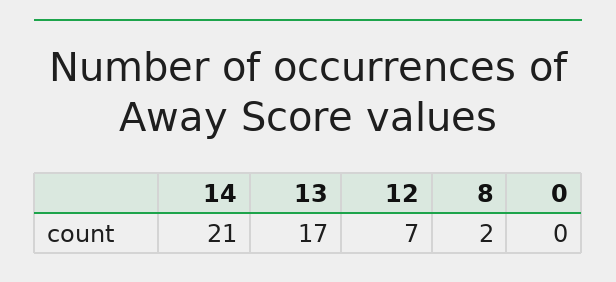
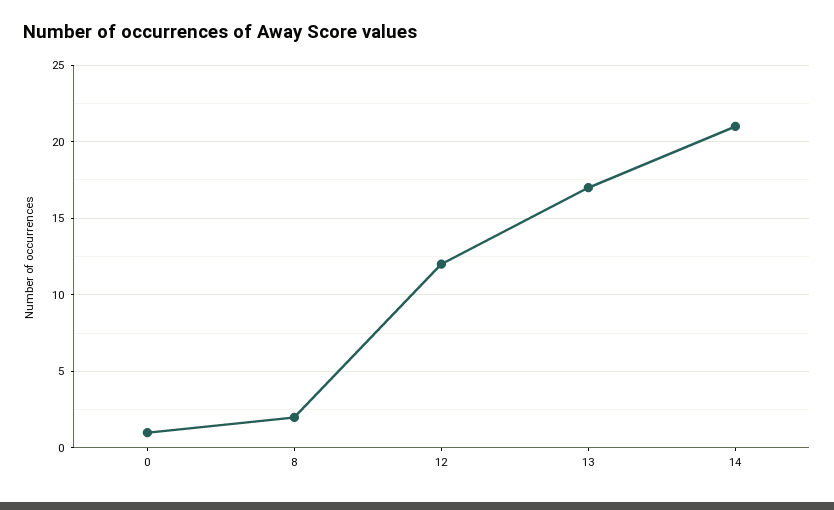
12: 7 -> 12
0: 0 -> 1

